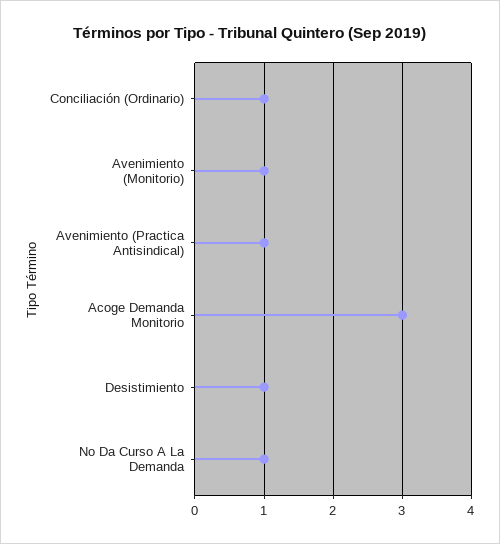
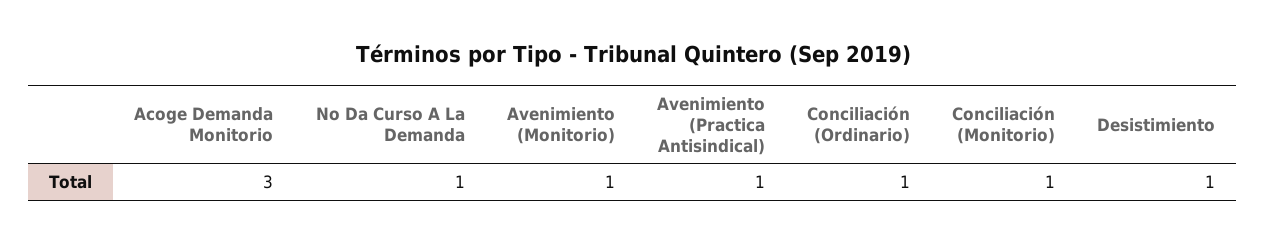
Conciliación (Monitorio): none -> 1

